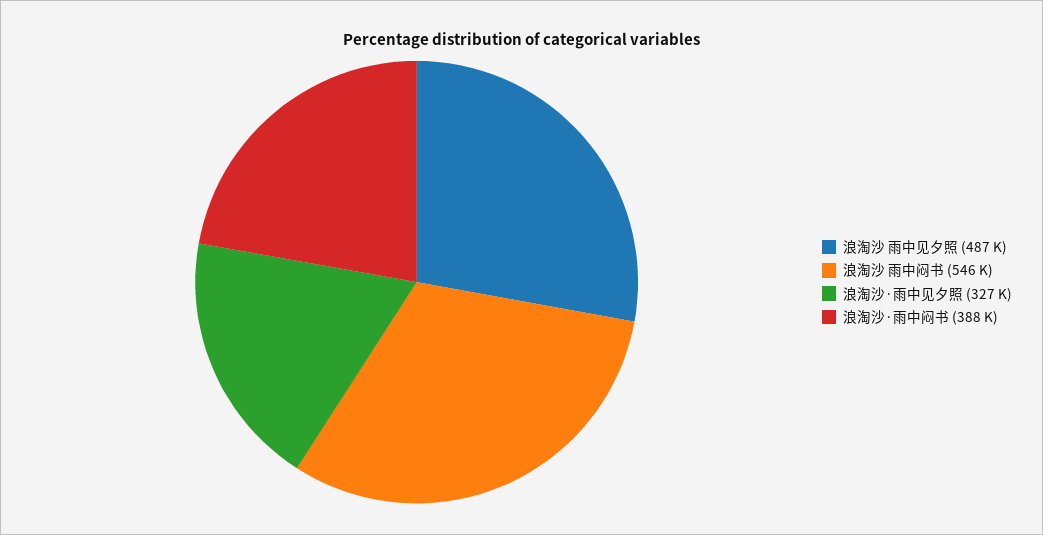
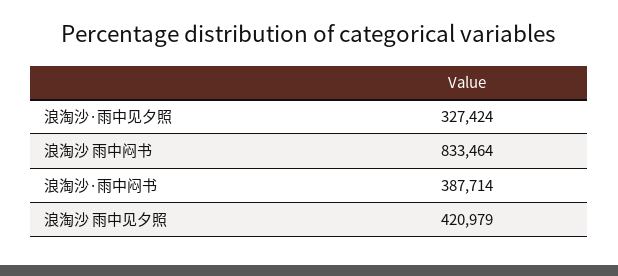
浪淘沙 雨中见夕照: 487000 -> 420979
浪淘沙 雨中闷书: 546000 -> 833464

